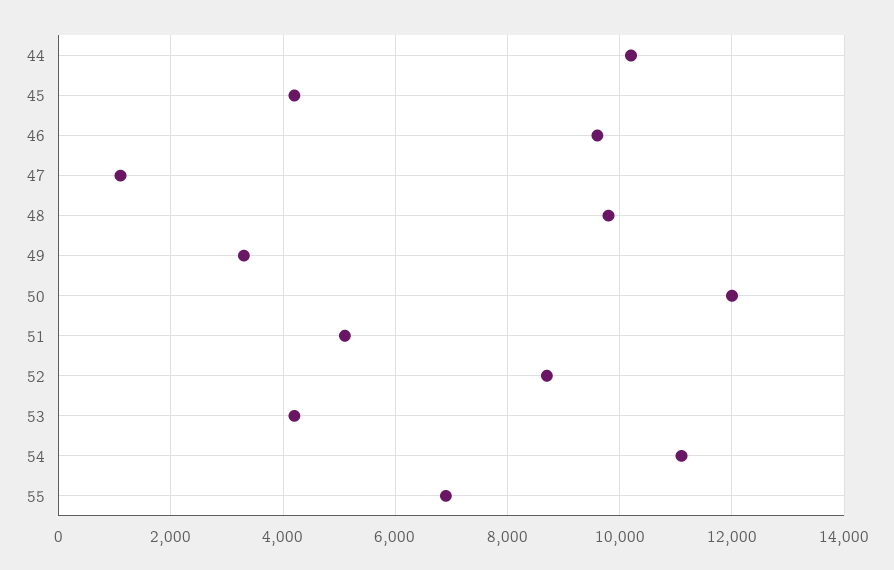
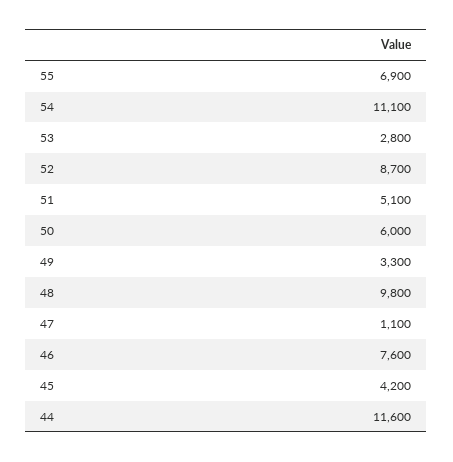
44: 10200 -> 11600
46: 9600 -> 7600
50: 12000 -> 6000
53: 4200 -> 2800

